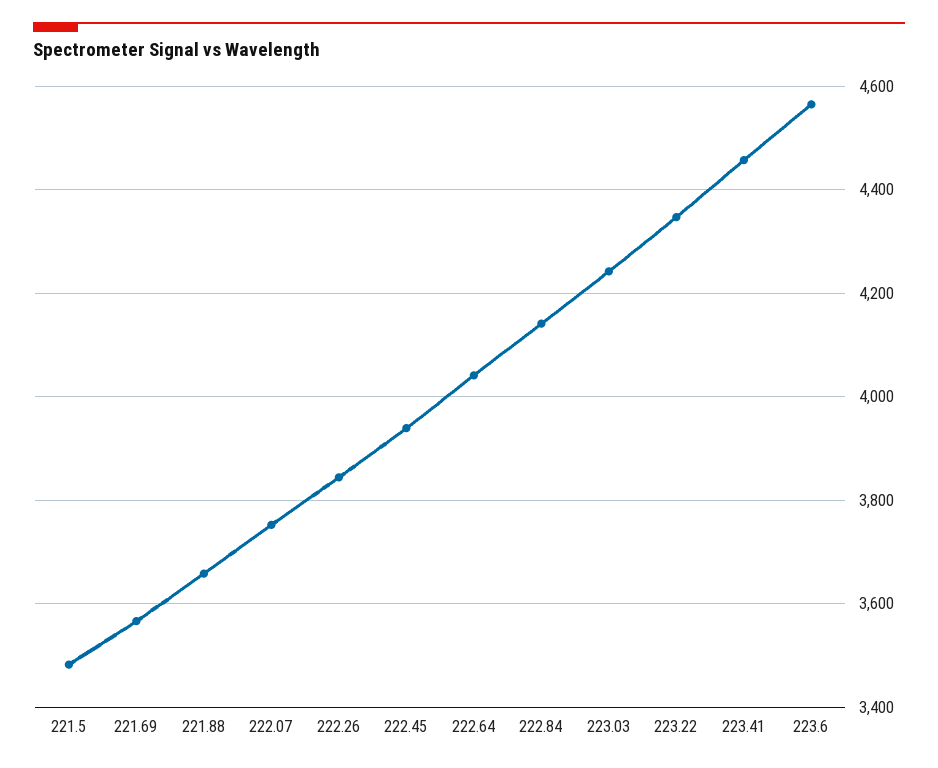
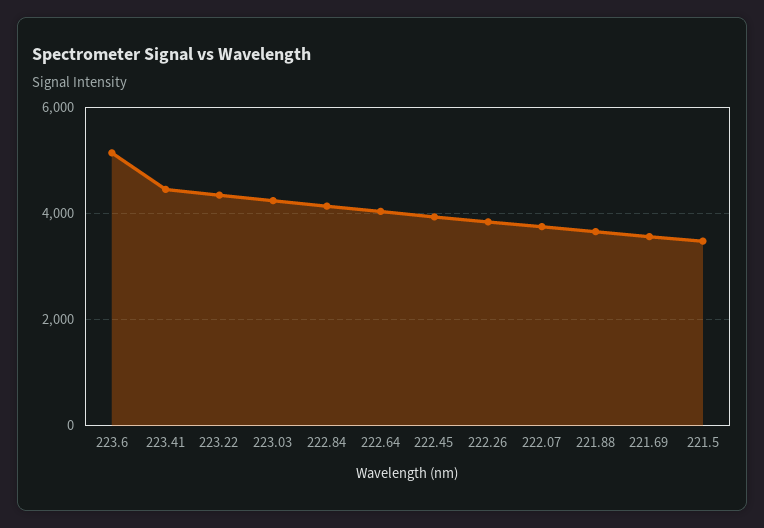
223.6: 4560 -> 5200

